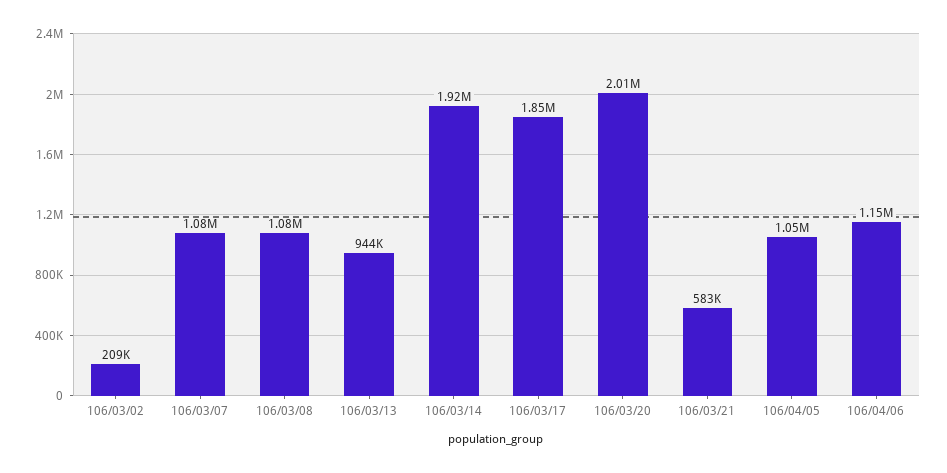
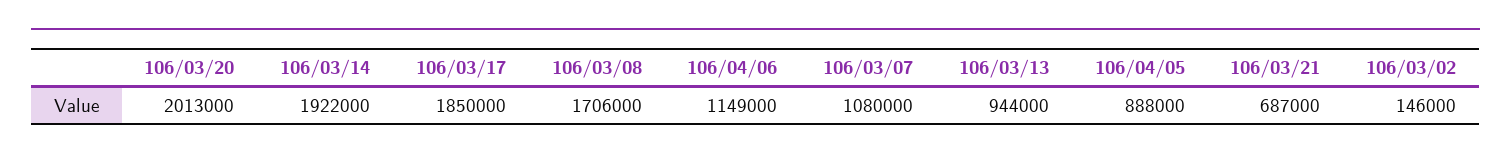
106/03/02: 209000 -> 146000
106/03/08: 1080000 -> 1706000
106/03/21: 583000 -> 687000
106/04/05: 1050000 -> 888000

